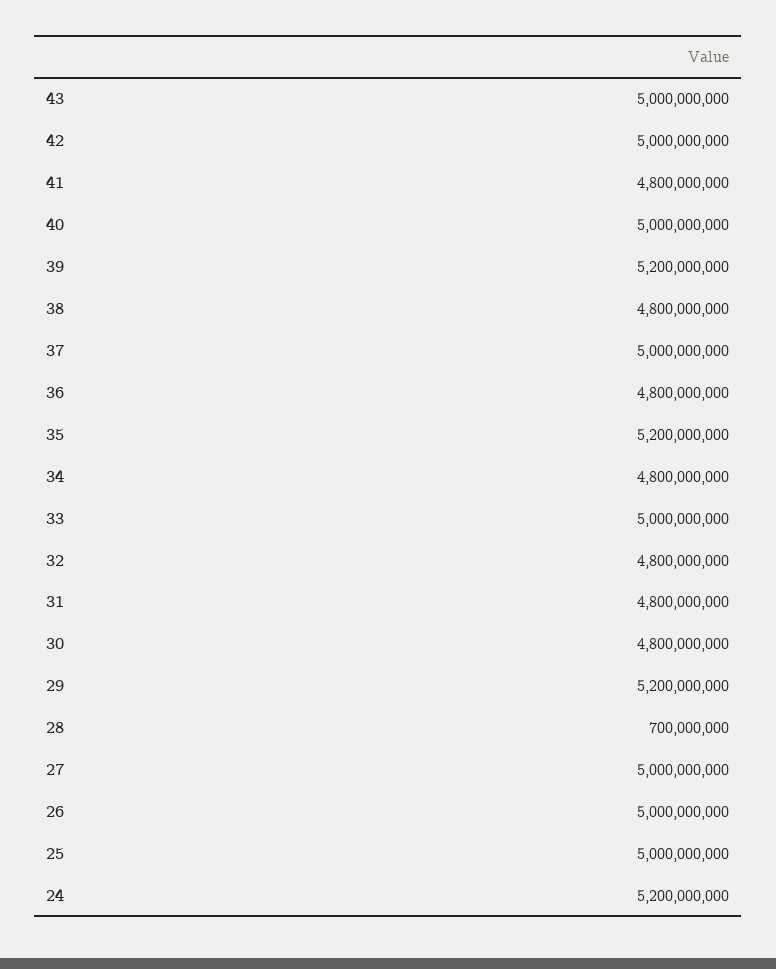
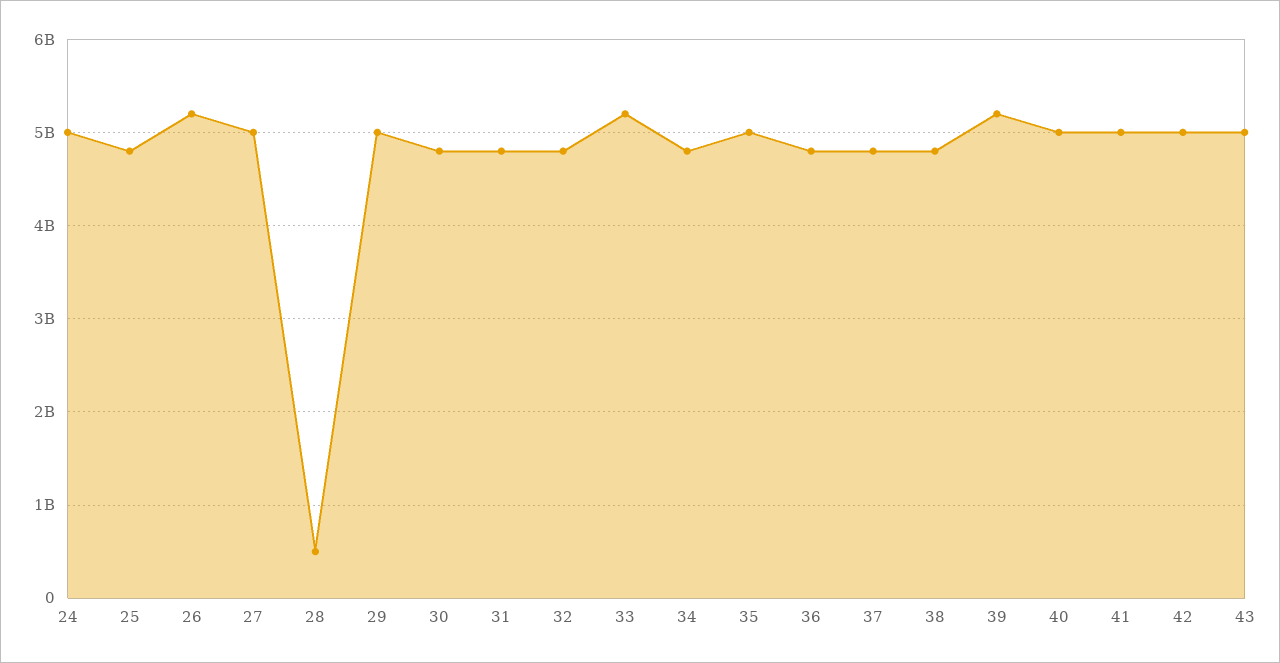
41: 4800000000 -> 5000000000
37: 5000000000 -> 4800000000
35: 5200000000 -> 5000000000
33: 5000000000 -> 5200000000
29: 5200000000 -> 5000000000
28: 700000000 -> 500000000
26: 5000000000 -> 5200000000
25: 5000000000 -> 4800000000
24: 5200000000 -> 5000000000

